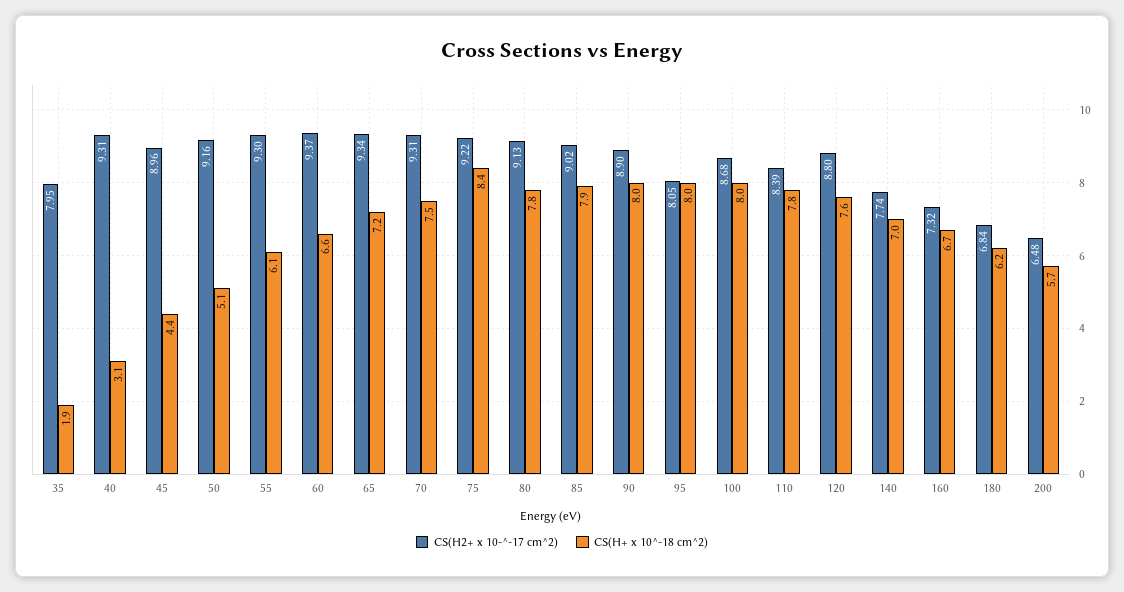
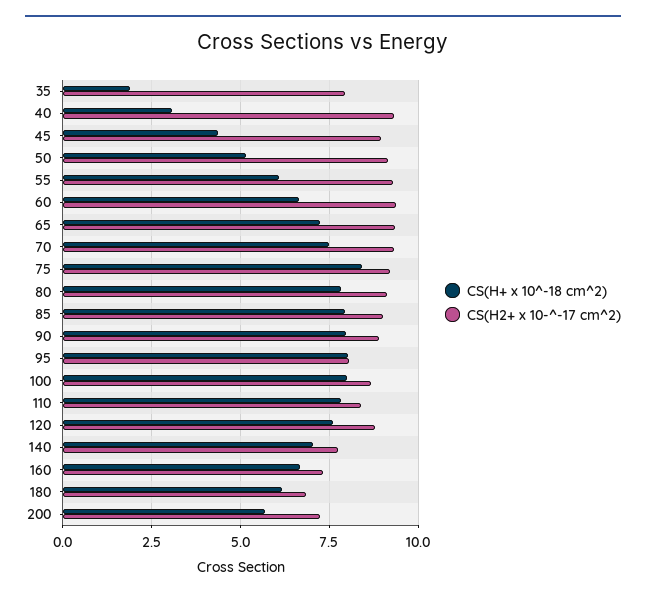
CS(H2+ x 10-^-17 cm^2), 200: 6.48 -> 7.25

